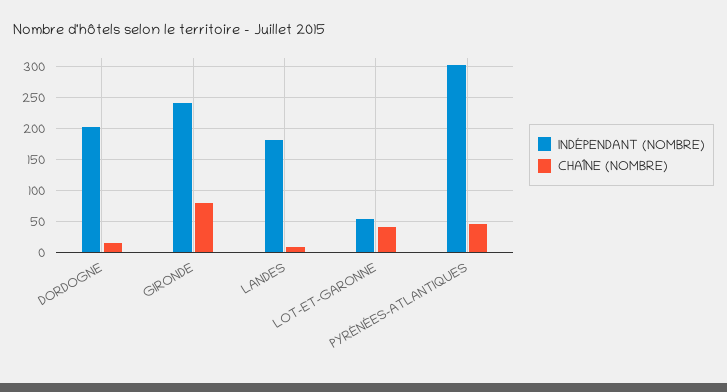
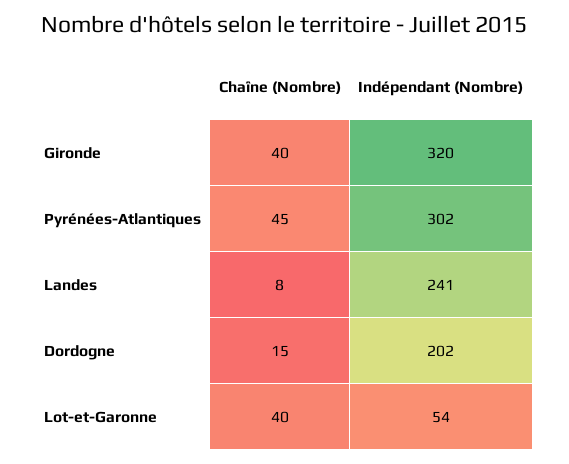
INDÉPENDANT (NOMBRE), GIRONDE: 240 -> 320
CHAÎNE (NOMBRE), GIRONDE: 80 -> 40
INDÉPENDANT (NOMBRE), LANDES: 180 -> 241

